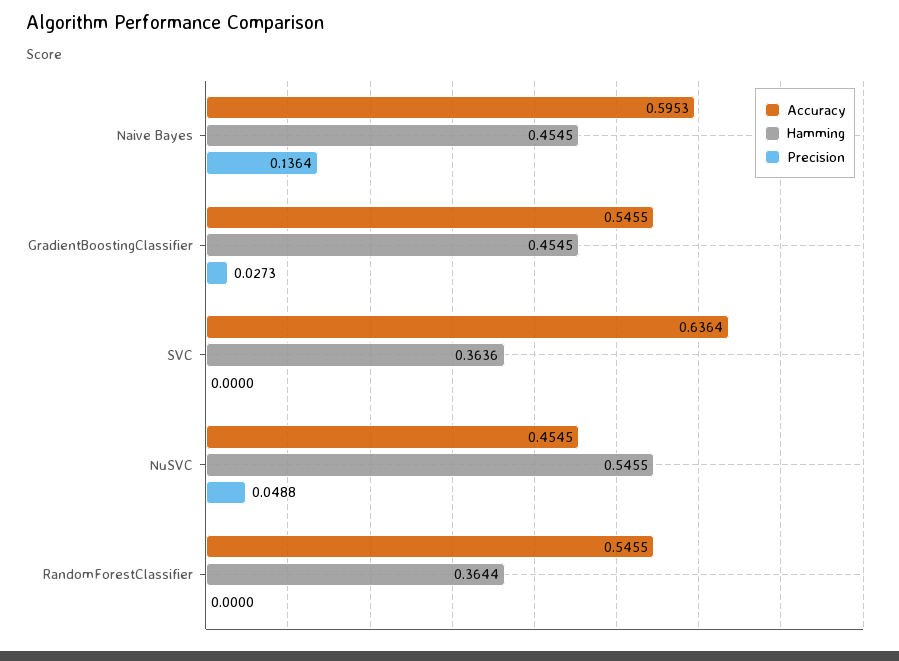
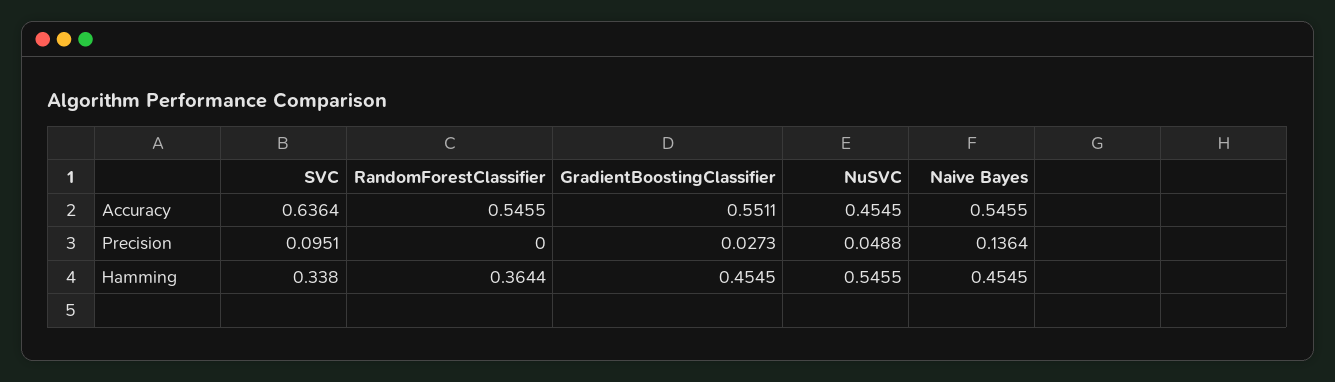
Accuracy, Naive Bayes: 0.5953 -> 0.5455
Accuracy, GradientBoostingClassifier: 0.5455 -> 0.5511
Hamming, SVC: 0.3636 -> 0.338
Precision, SVC: 0 -> 0.0951

